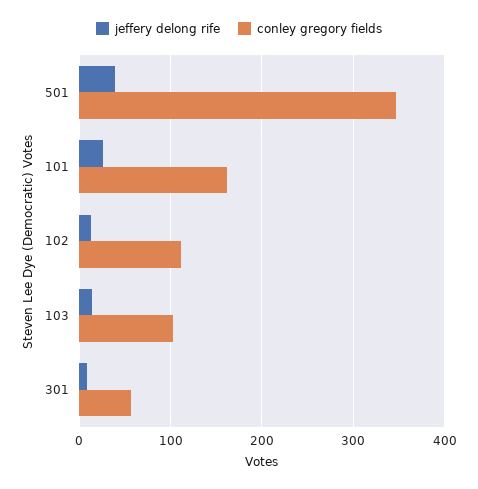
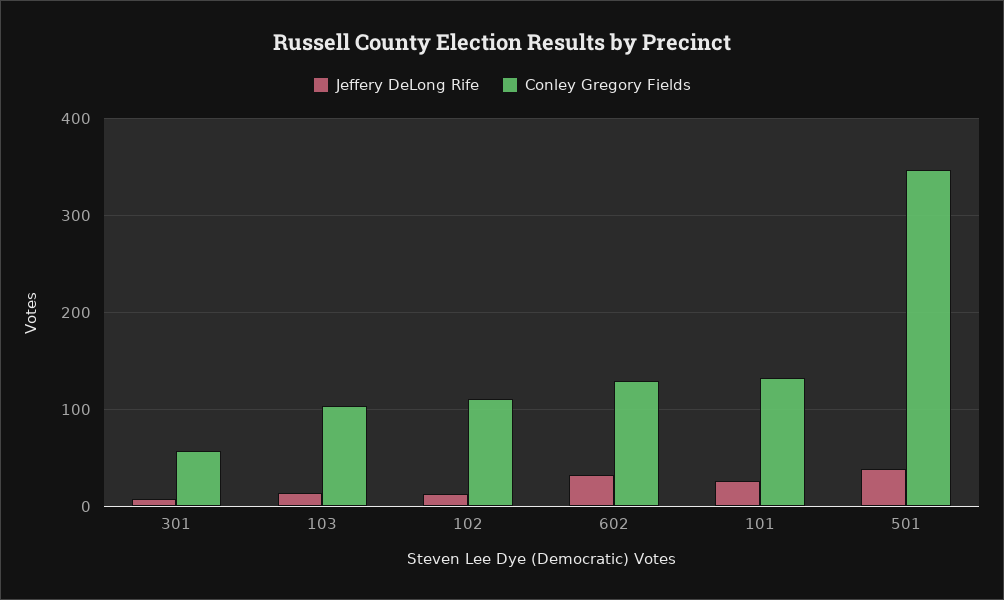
conley gregory fields, 101: 160 -> 130
jeffery delong rife, 602: none -> 30
conley gregory fields, 602: none -> 130

